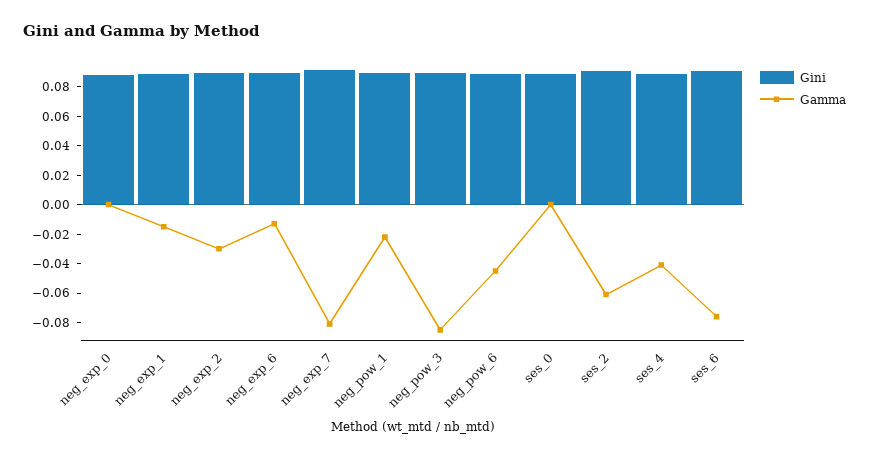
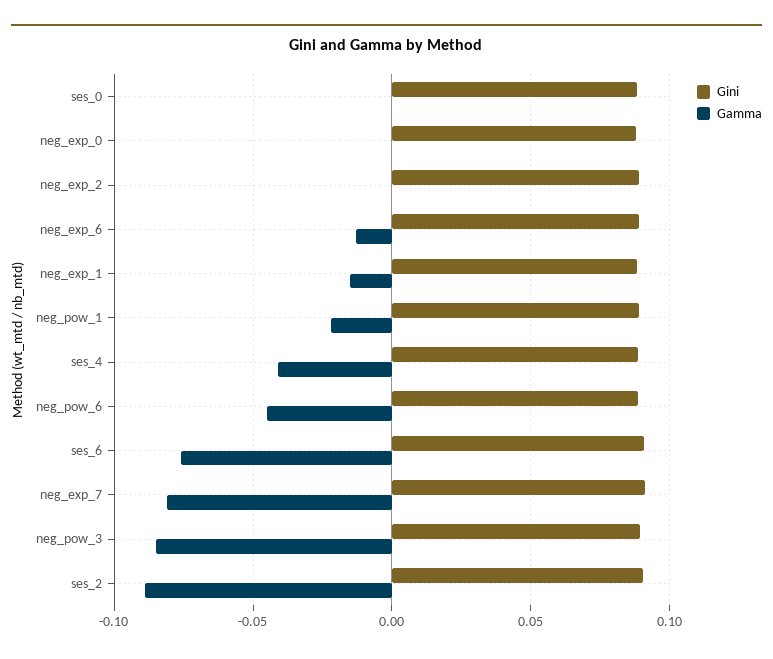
Gamma, neg_exp_2: -0.03 -> 0
Gamma, ses_2: -0.06 -> -0.09

